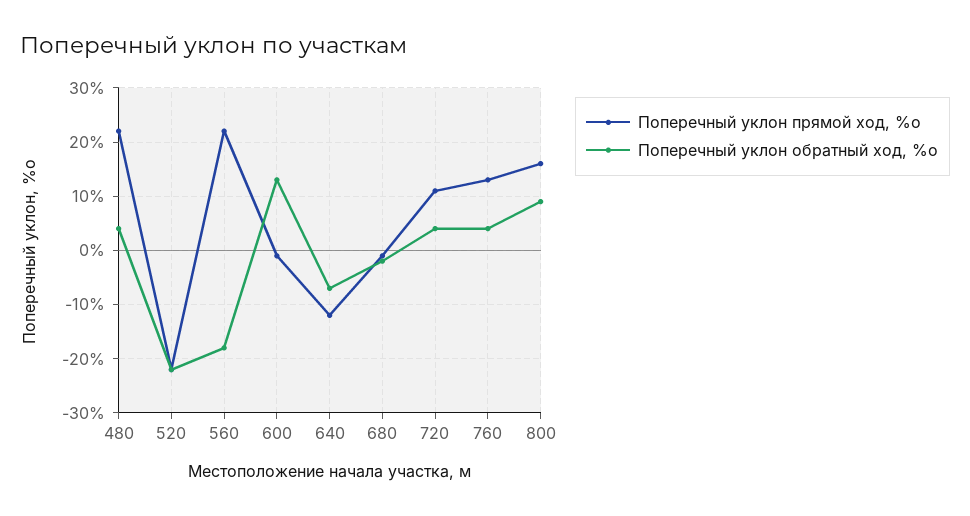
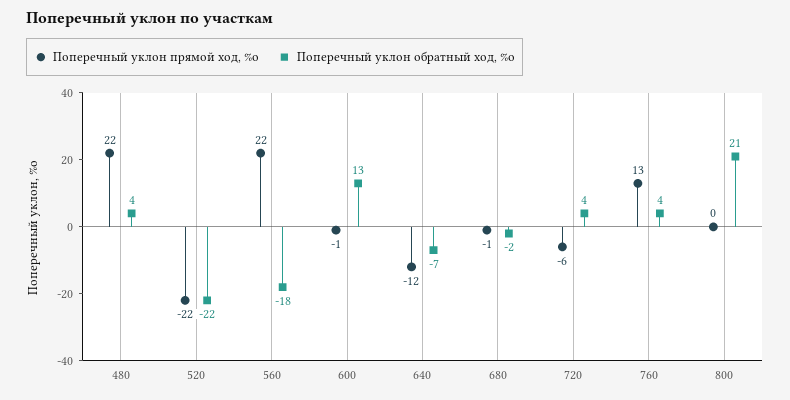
Поперечный уклон прямой ход, %о, 720: 10 -> -6
Поперечный уклон прямой ход, %о, 800: 15 -> 0
Поперечный уклон обратный ход, %о, 800: 10 -> 21

